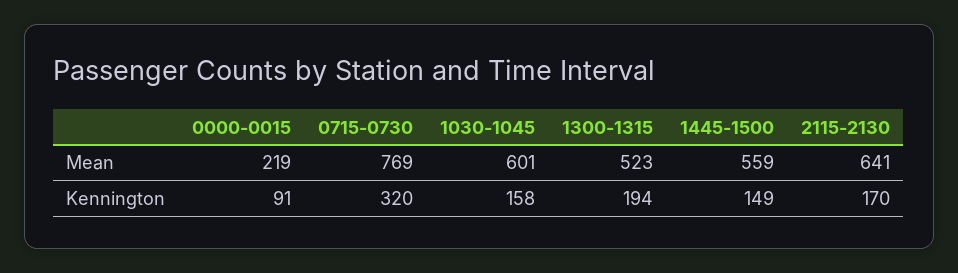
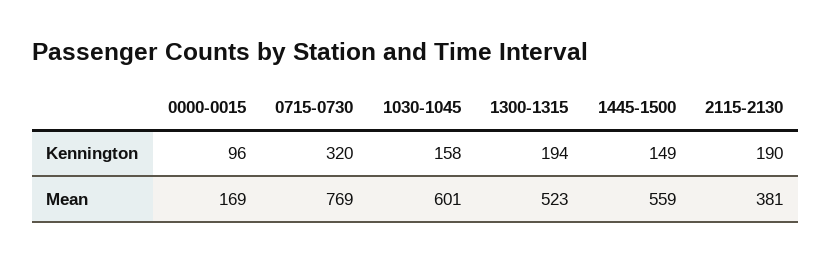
0000-0015, Mean: 219 -> 169
2115-2130, Mean: 641 -> 381
0000-0015, Kennington: 91 -> 96
2115-2130, Kennington: 170 -> 190

